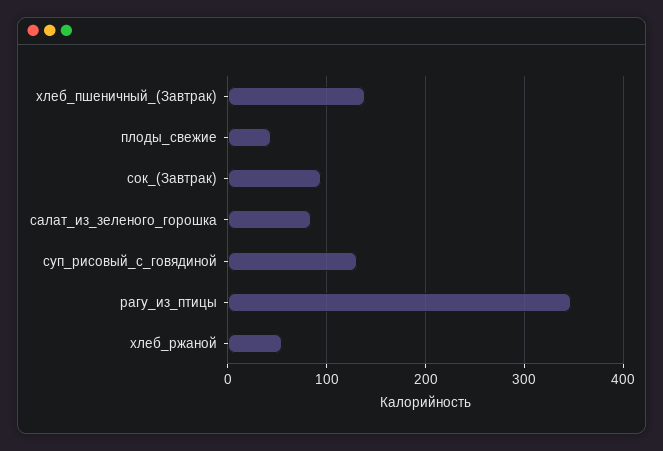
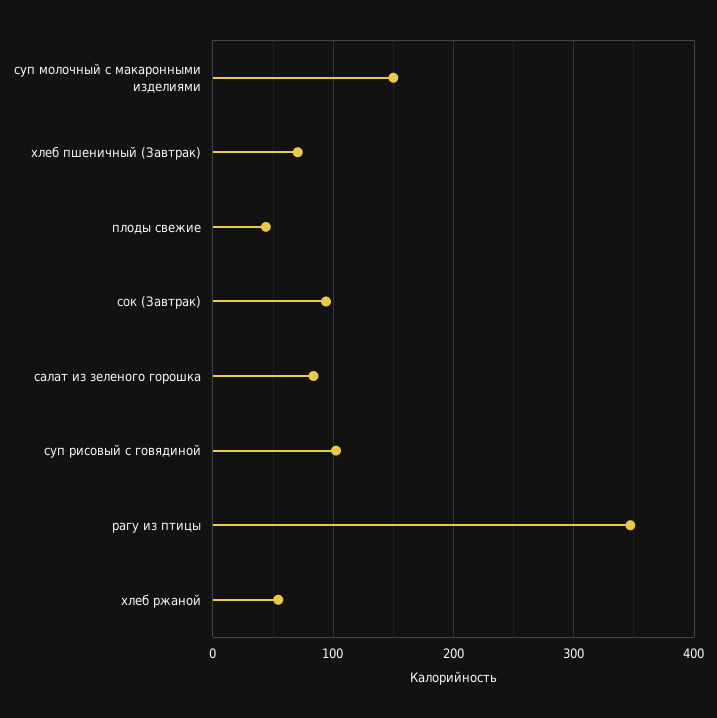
хлеб_пшеничный_(Завтрак): 140 -> 70
суп_рисовый_с_говядиной: 130 -> 100
суп молочный с макаронными изделиями: none -> 150

